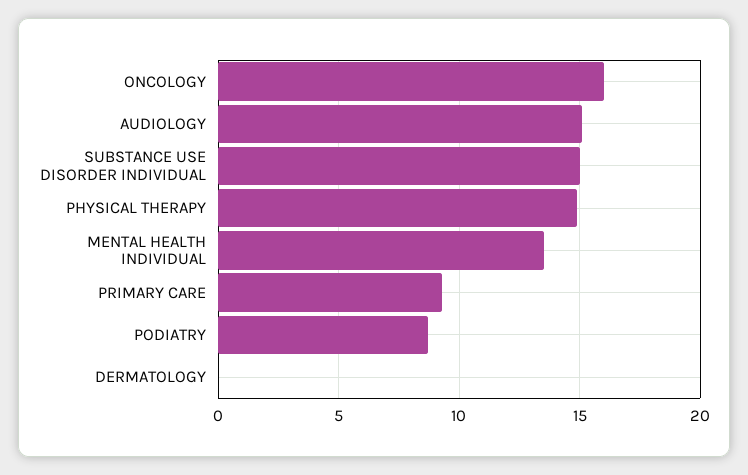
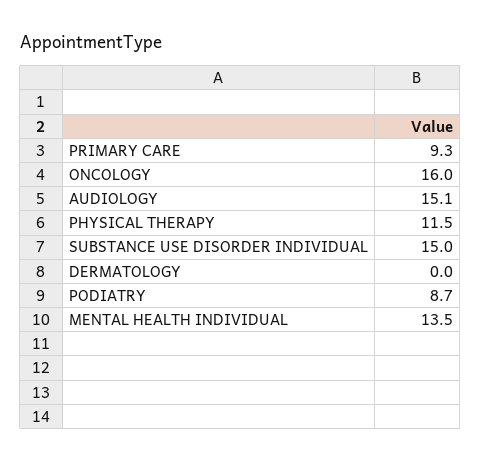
PHYSICAL THERAPY: 15 -> 11.5

